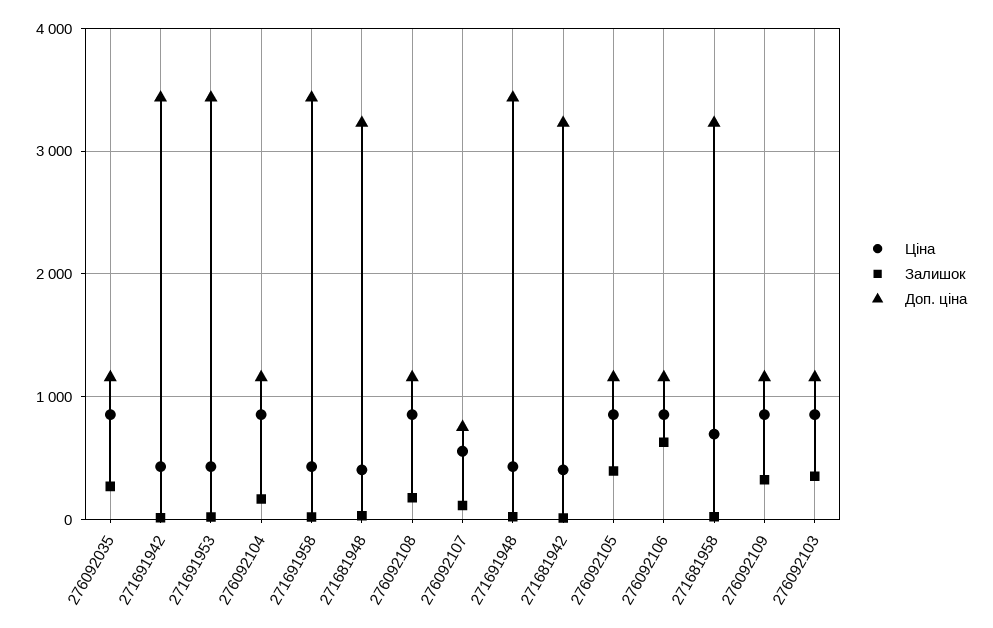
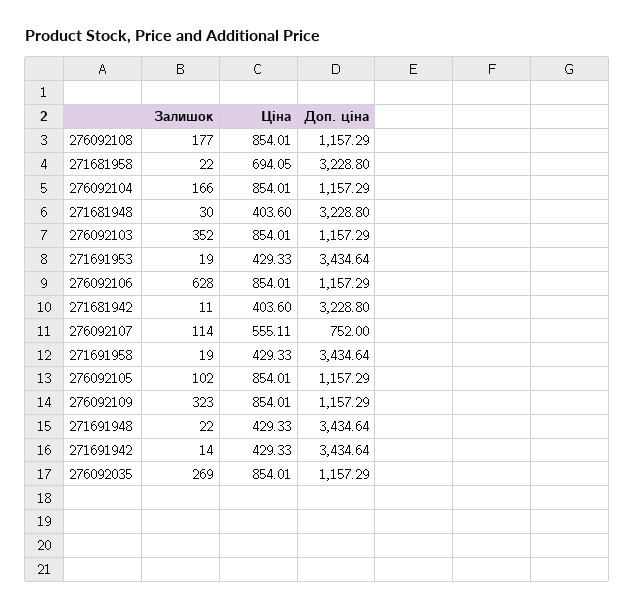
Залишок, 276092105: 400 -> 102

